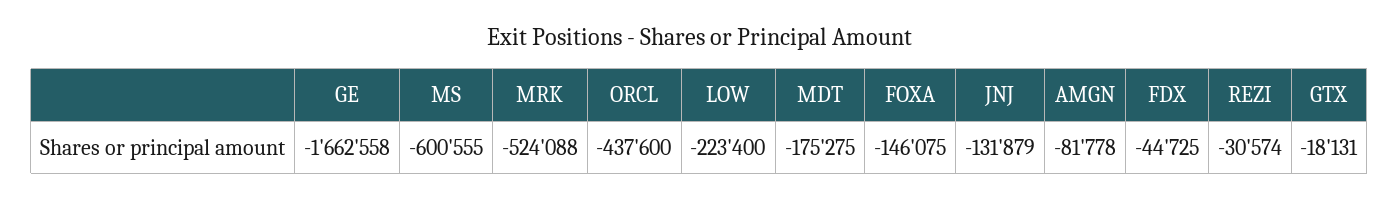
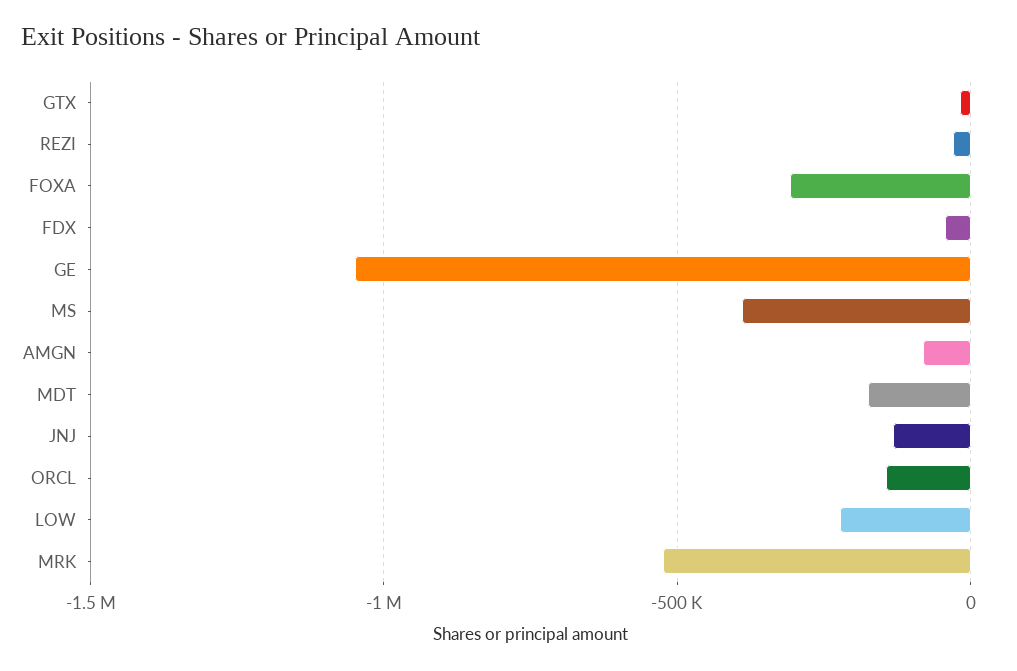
GE: -1662558 -> -1050000
MS: -600555 -> -400000
ORCL: -437600 -> -150000
FOXA: -146075 -> -300000

